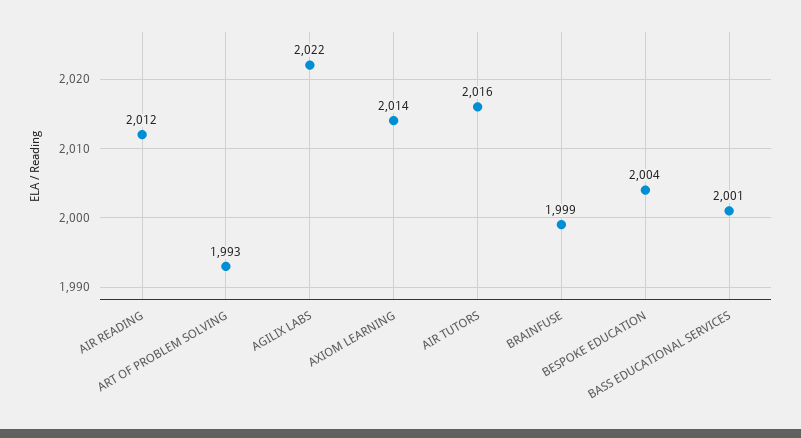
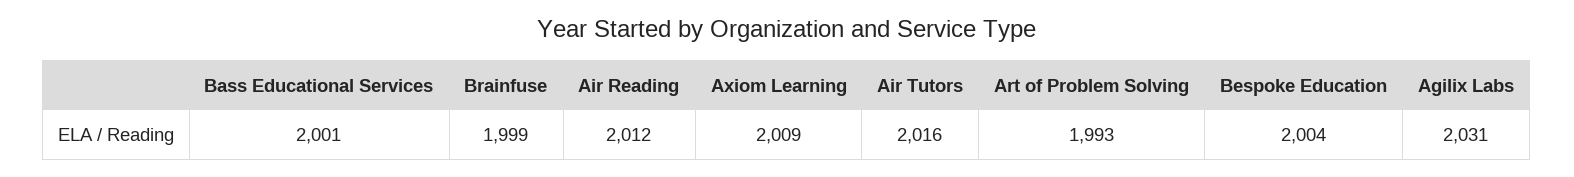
AGILIX LABS: 2022 -> 2031
AXIOM LEARNING: 2014 -> 2009

